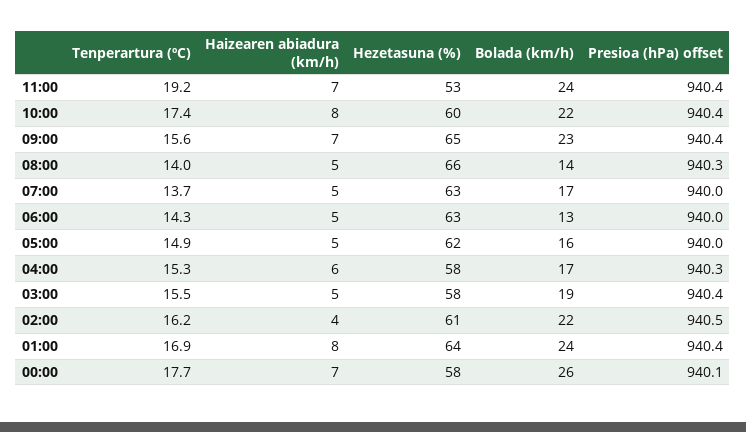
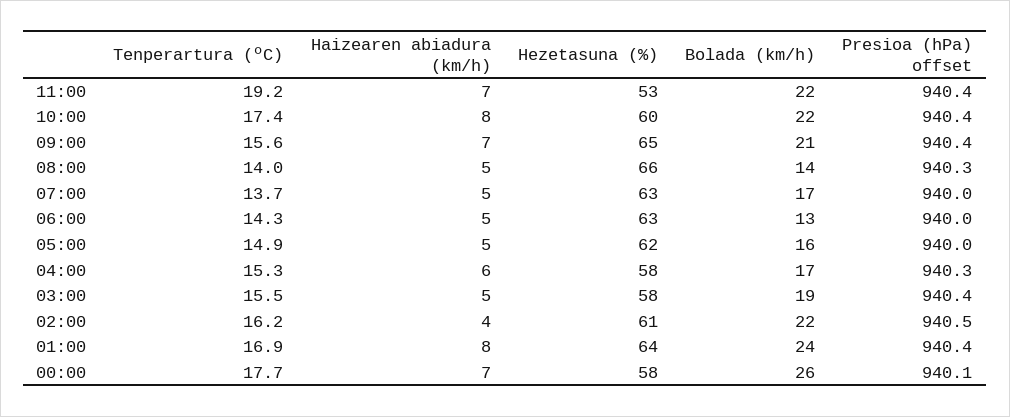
Bolada (km/h), 11:00: 24 -> 22
Bolada (km/h), 09:00: 23 -> 21

